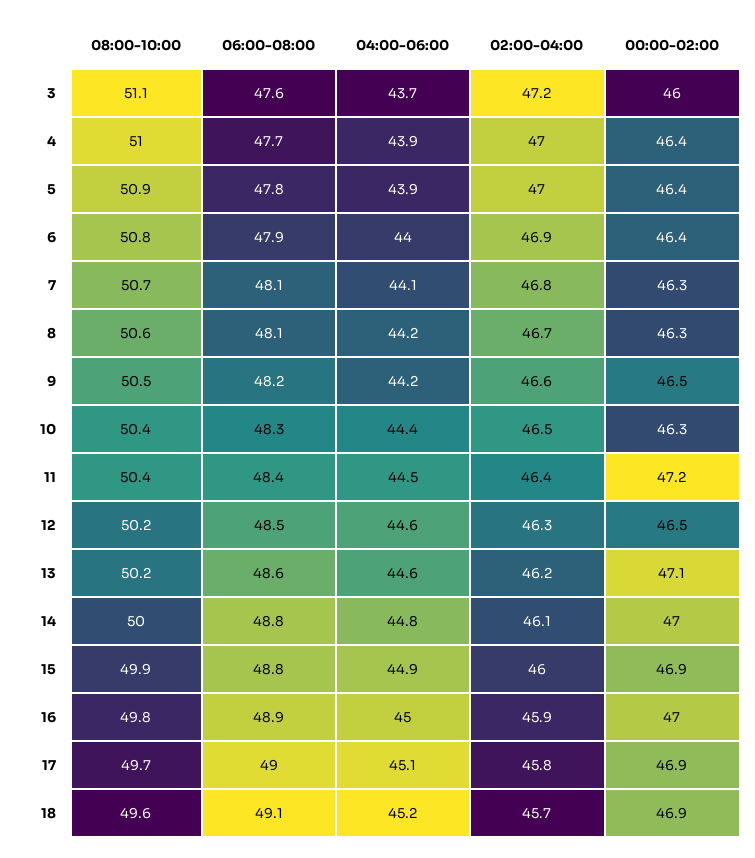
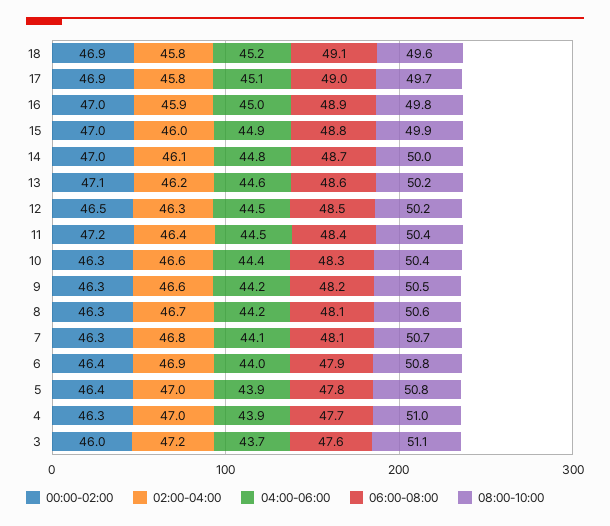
00:00-02:00, 4: 46.4 -> 46.3
08:00-10:00, 5: 50.9 -> 50.8
00:00-02:00, 9: 46.5 -> 46.3
02:00-04:00, 10: 46.5 -> 46.6
04:00-06:00, 12: 44.6 -> 44.5
06:00-08:00, 14: 48.8 -> 48.7
00:00-02:00, 15: 46.9 -> 47
02:00-04:00, 18: 45.7 -> 45.8

